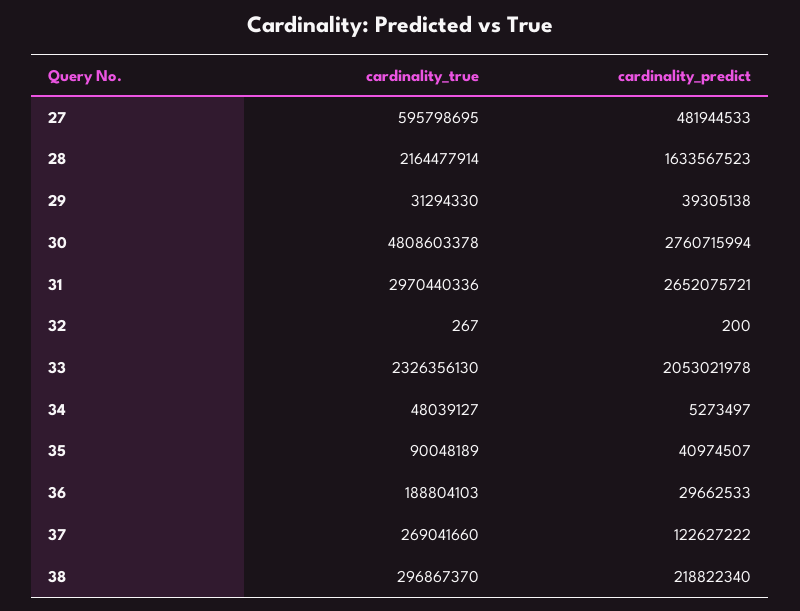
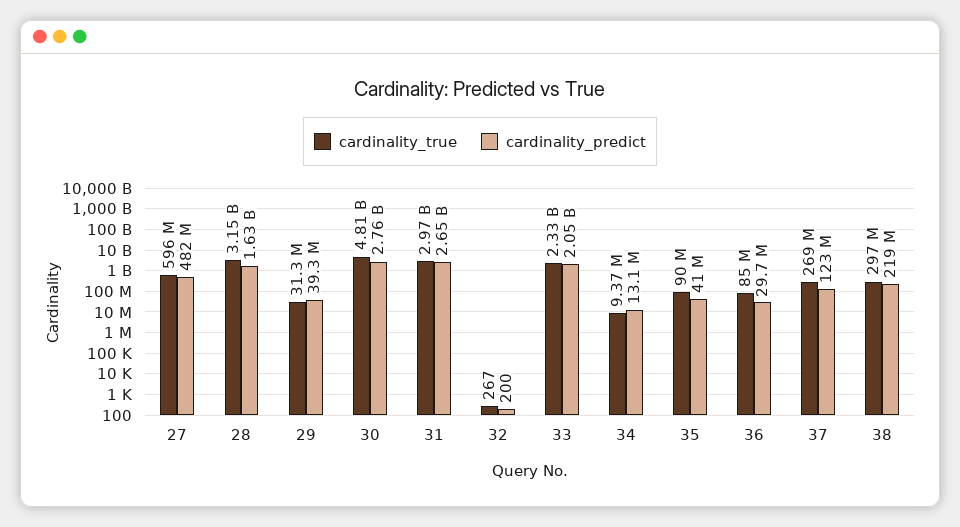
cardinality_true, 28: 2164477914 -> 3150000000
cardinality_true, 34: 48039127 -> 9370000
cardinality_predict, 34: 5273497 -> 13100000
cardinality_true, 36: 188804103 -> 85000000

